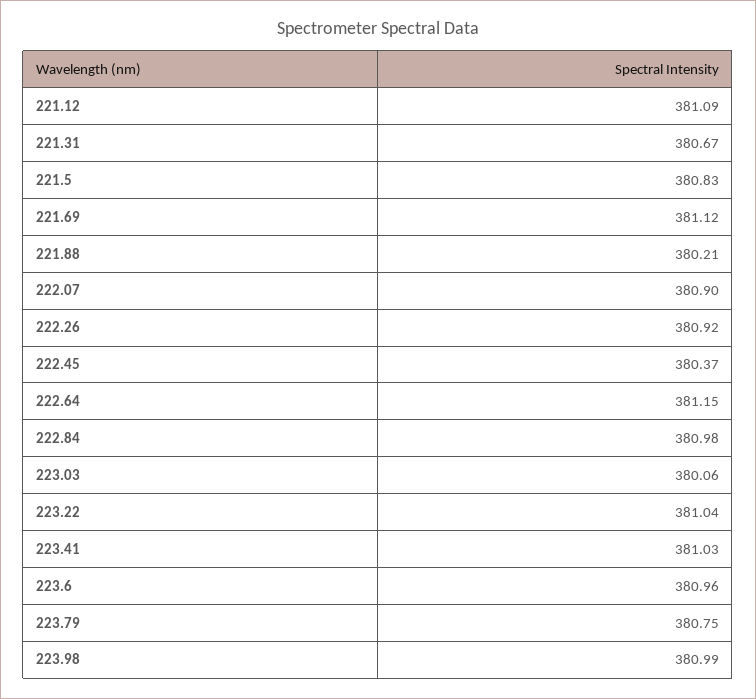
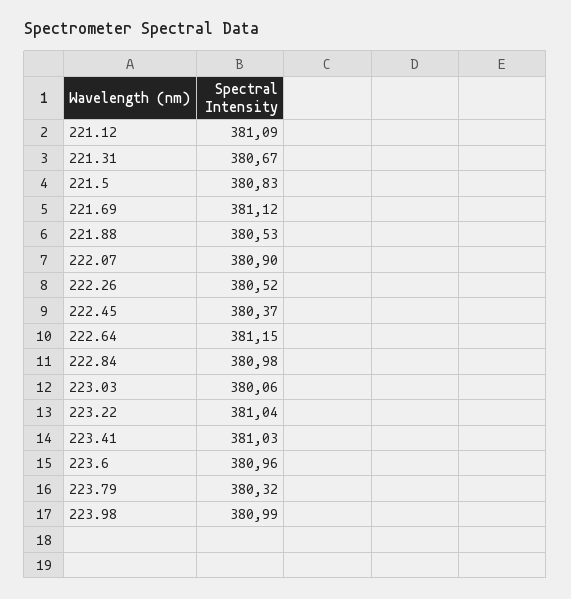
221.88: 380.21 -> 380.53
222.26: 380.92 -> 380.52
223.79: 380.75 -> 380.32

